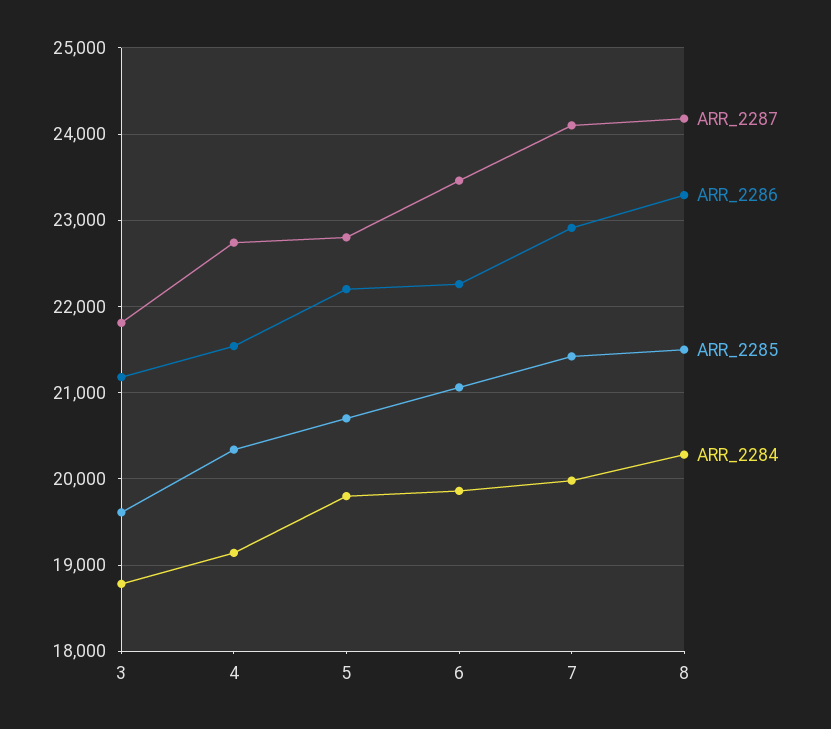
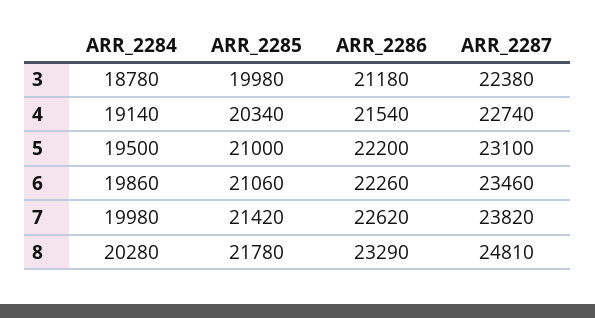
ARR_2287, 3: 21800 -> 22380
ARR_2285, 3: 19600 -> 19980
ARR_2287, 5: 22800 -> 23100
ARR_2285, 5: 20700 -> 21000
ARR_2284, 5: 19800 -> 19500
ARR_2287, 7: 24100 -> 23820
ARR_2286, 7: 22900 -> 22620
ARR_2287, 8: 24200 -> 24810
ARR_2285, 8: 21500 -> 21780

